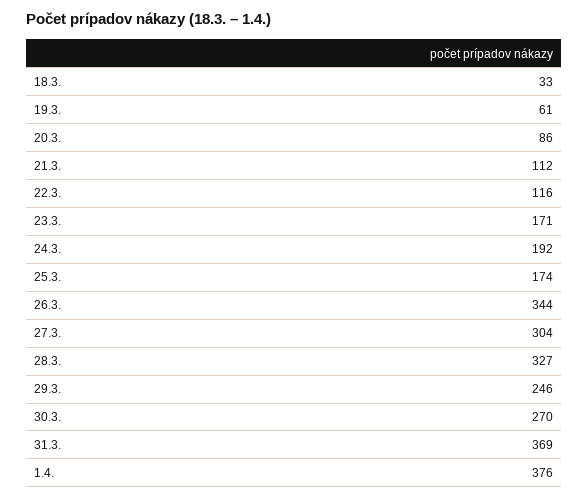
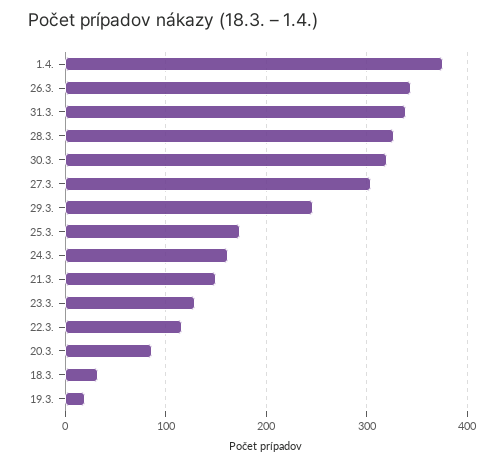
19.3.: 61 -> 20
21.3.: 112 -> 150
23.3.: 171 -> 130
24.3.: 192 -> 160
30.3.: 270 -> 320
31.3.: 369 -> 340

